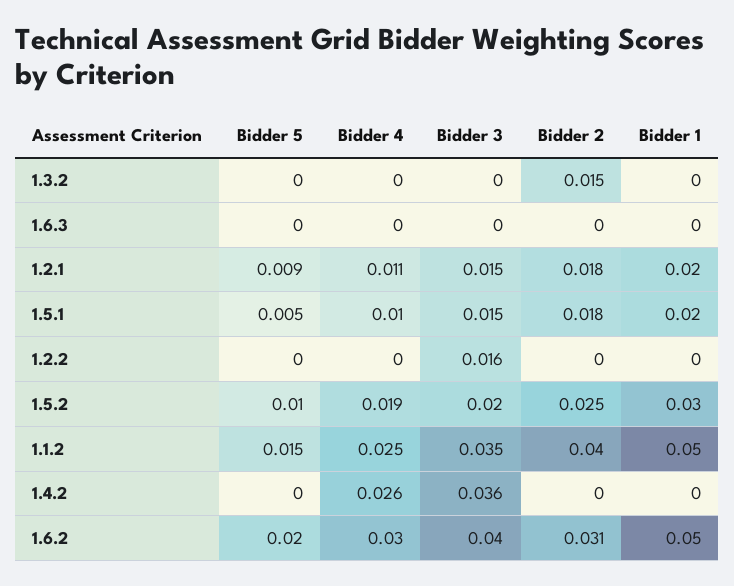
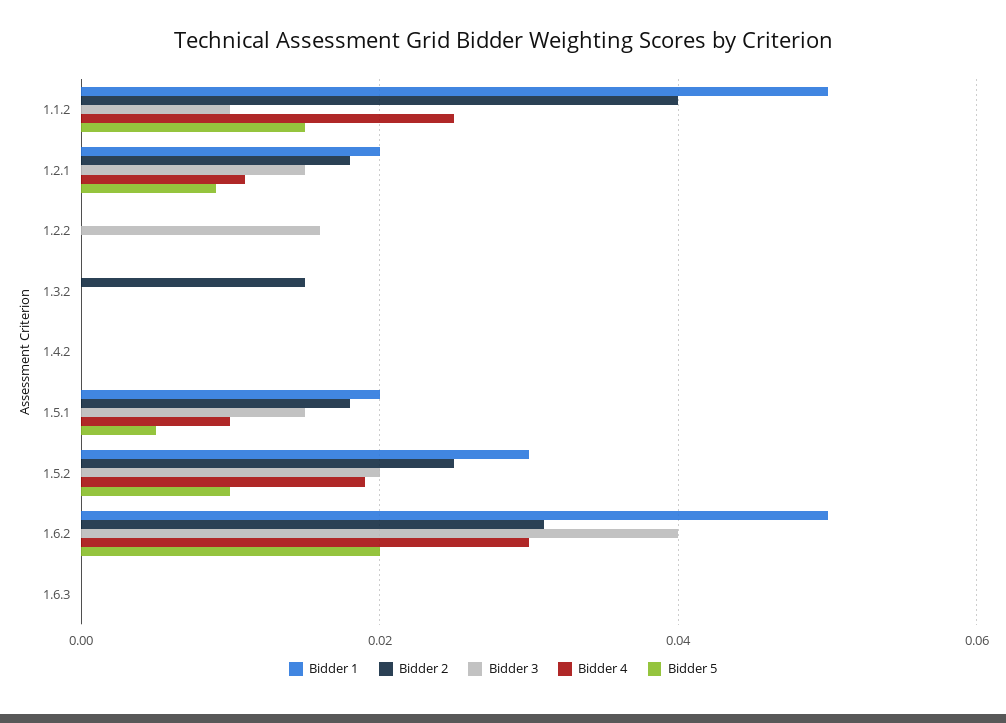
Bidder 3, 1.1.2: 0.035 -> 0.01
Bidder 4, 1.4.2: 0.026 -> 0
Bidder 3, 1.4.2: 0.036 -> 0

